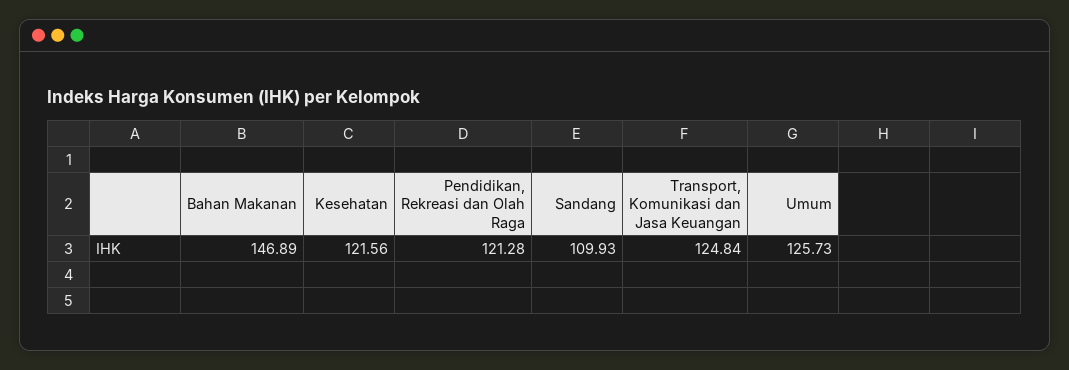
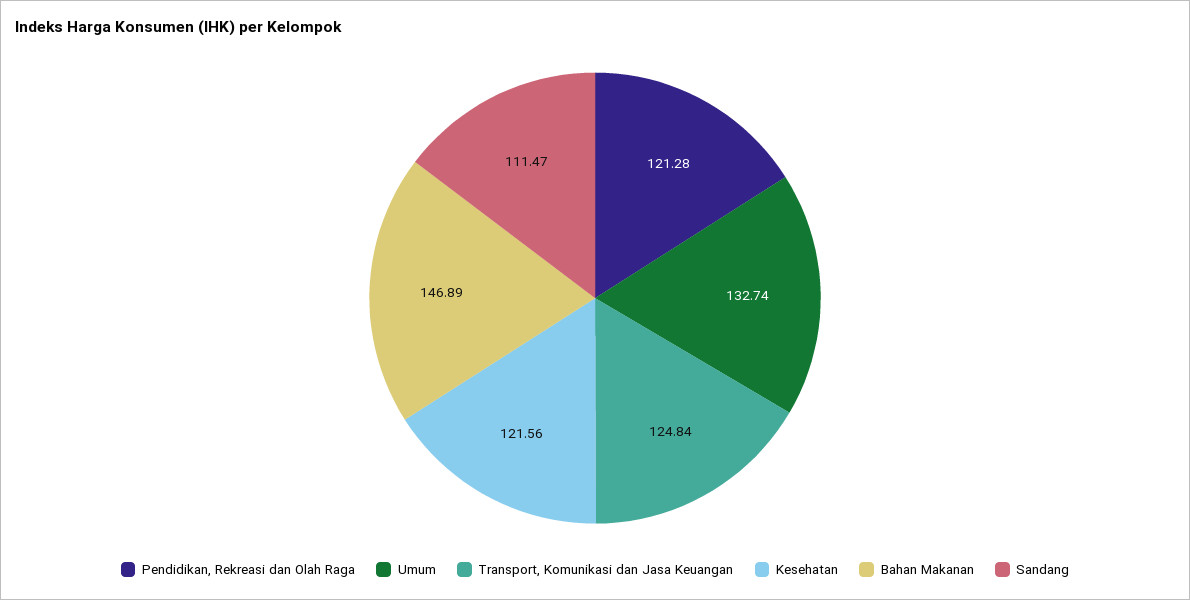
Sandang: 109.93 -> 111.47
Umum: 125.73 -> 132.74

